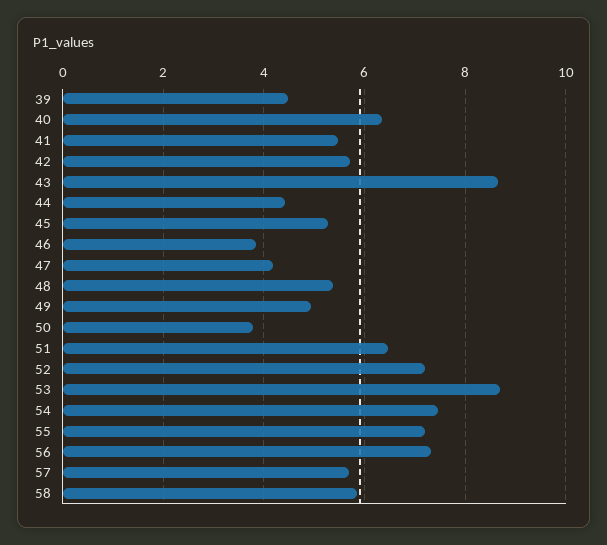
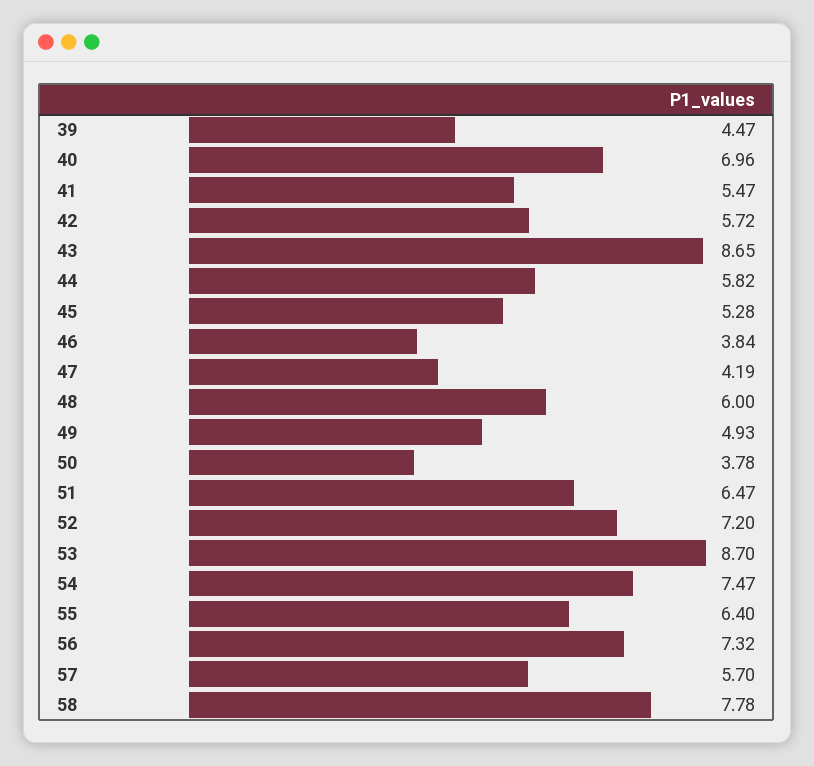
40: 6.4 -> 6.96
44: 4.4 -> 5.82
48: 5.4 -> 6
55: 7.2 -> 6.4
58: 5.8 -> 7.78

